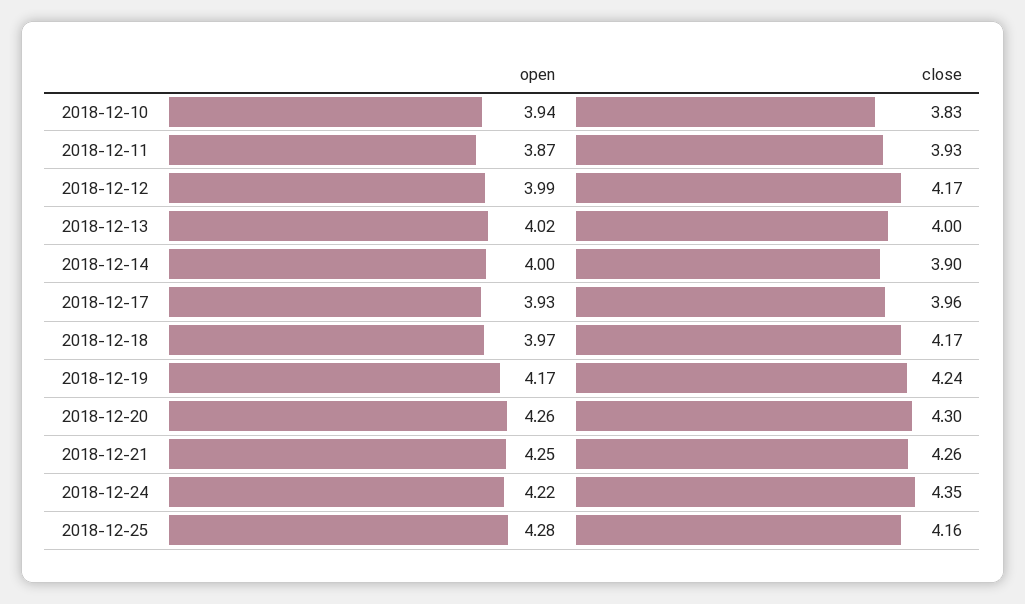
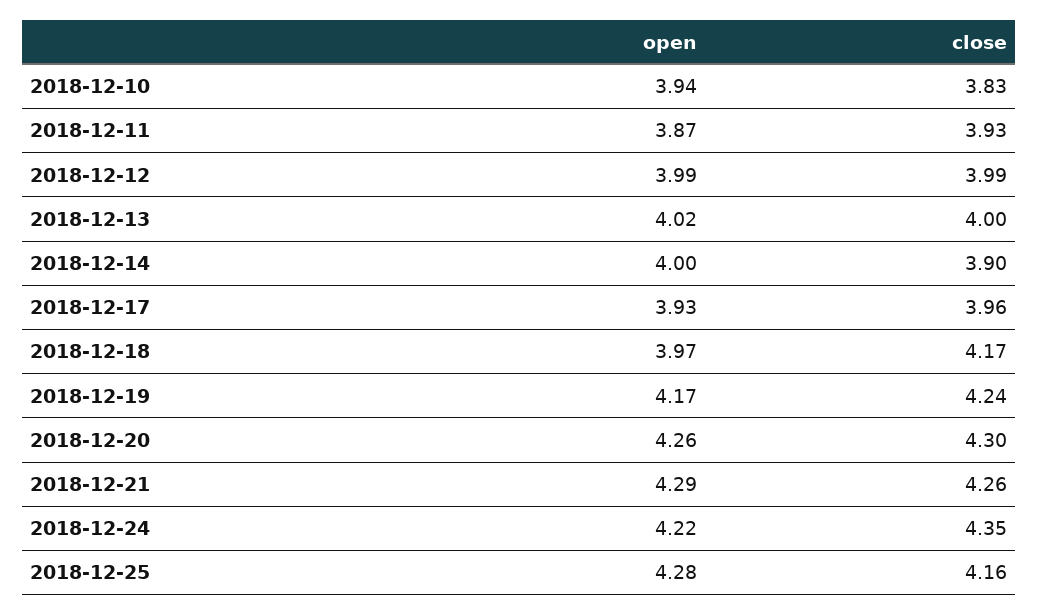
close, 2018-12-12: 4.17 -> 3.99
open, 2018-12-21: 4.25 -> 4.29

